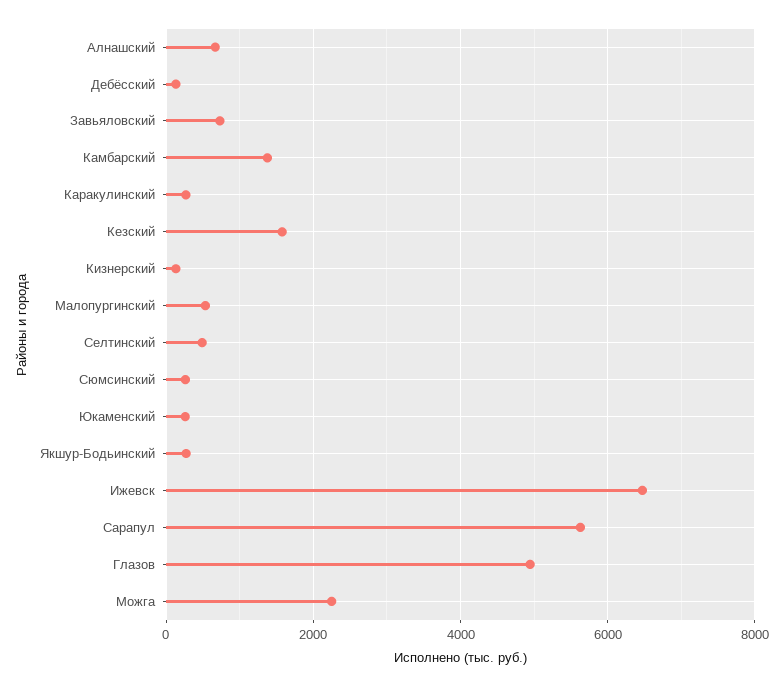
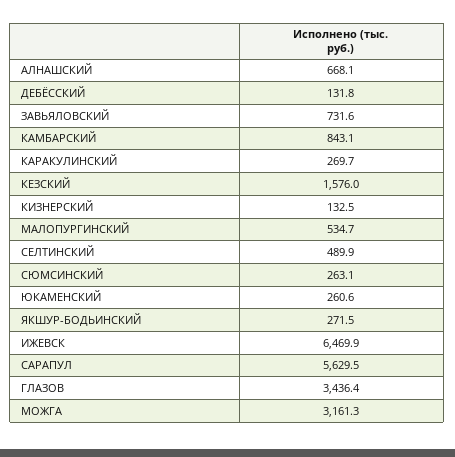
Камбарский: 1400 -> 843.1
Глазов: 5000 -> 3436.4
Можга: 2200 -> 3161.3

